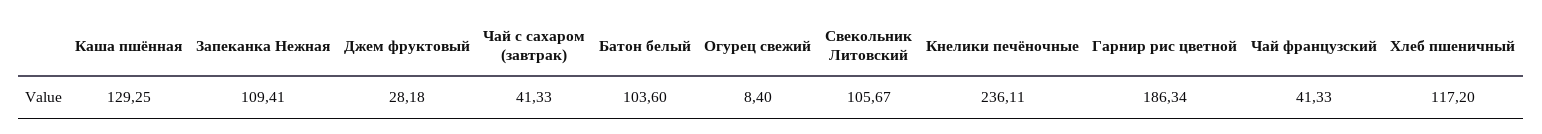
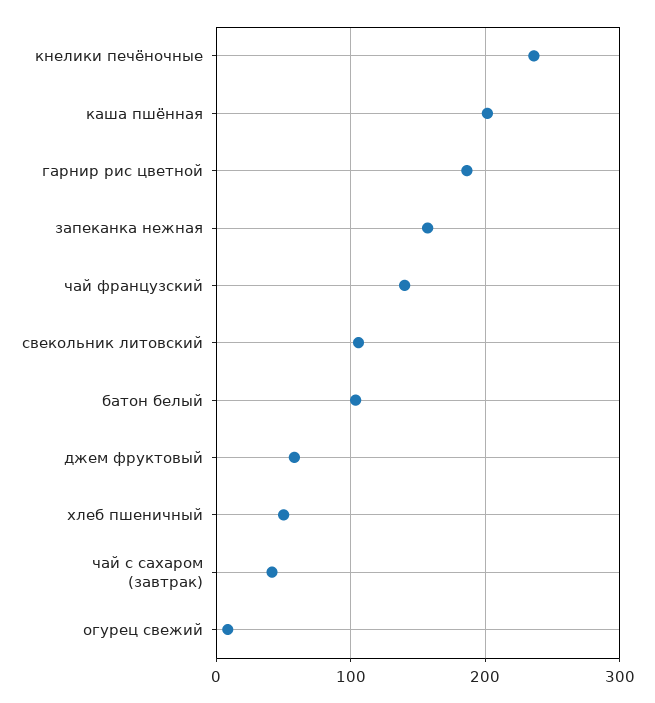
Каша пшённая: 129.25 -> 200
Запеканка Нежная: 109.41 -> 160
Джем фруктовый: 28.18 -> 60
Чай французский: 41.33 -> 140
Хлеб пшеничный: 117.2 -> 50

